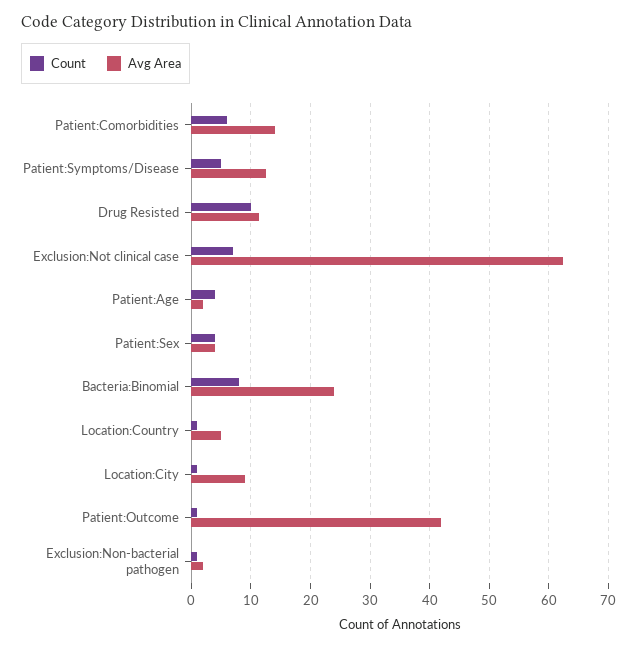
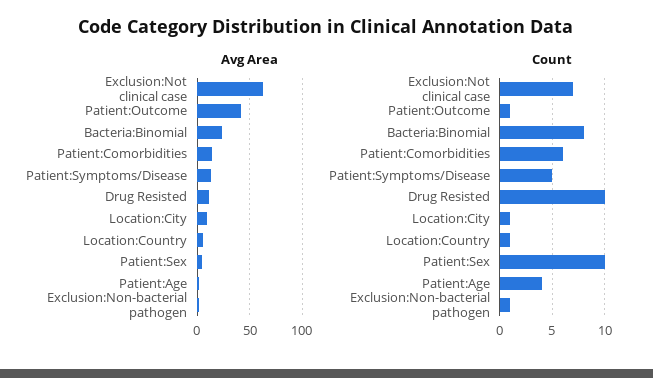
Count, Patient:Sex: 4 -> 10

